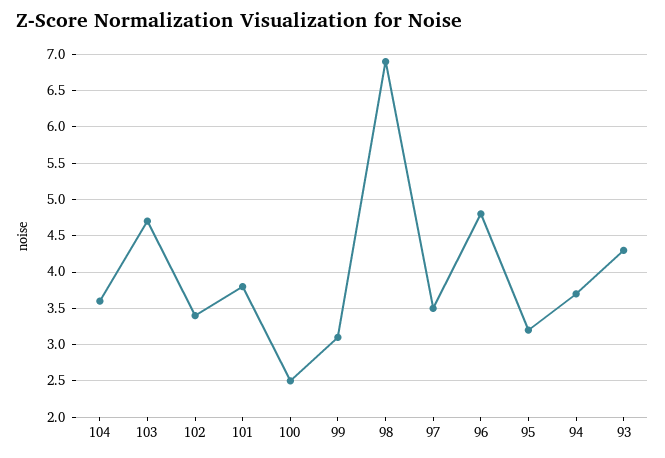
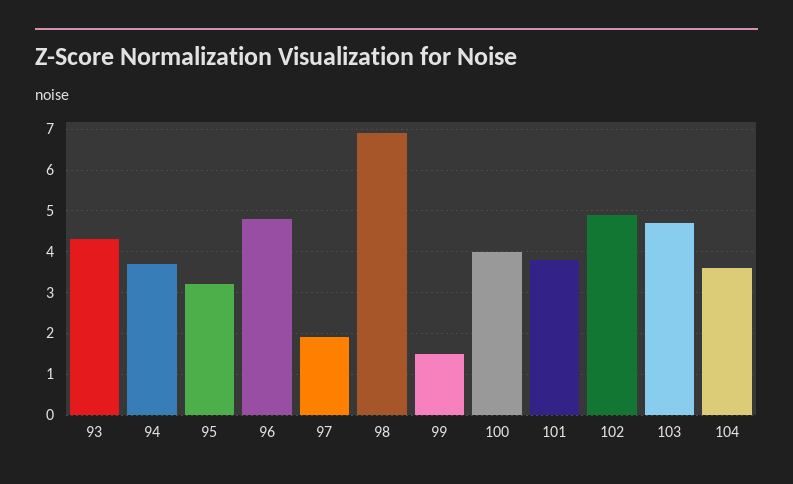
102: 3.4 -> 5
100: 2.5 -> 4
99: 3.1 -> 1.5
97: 3.5 -> 2

